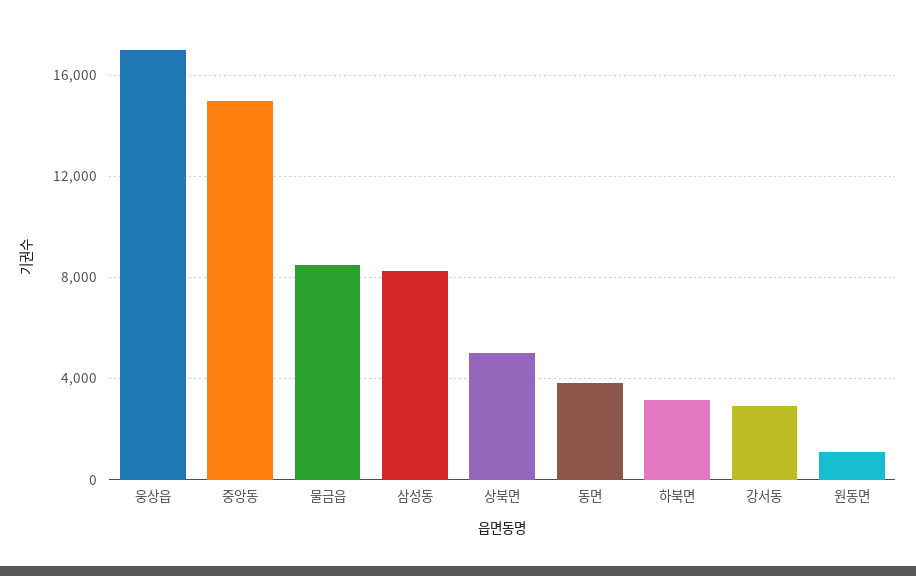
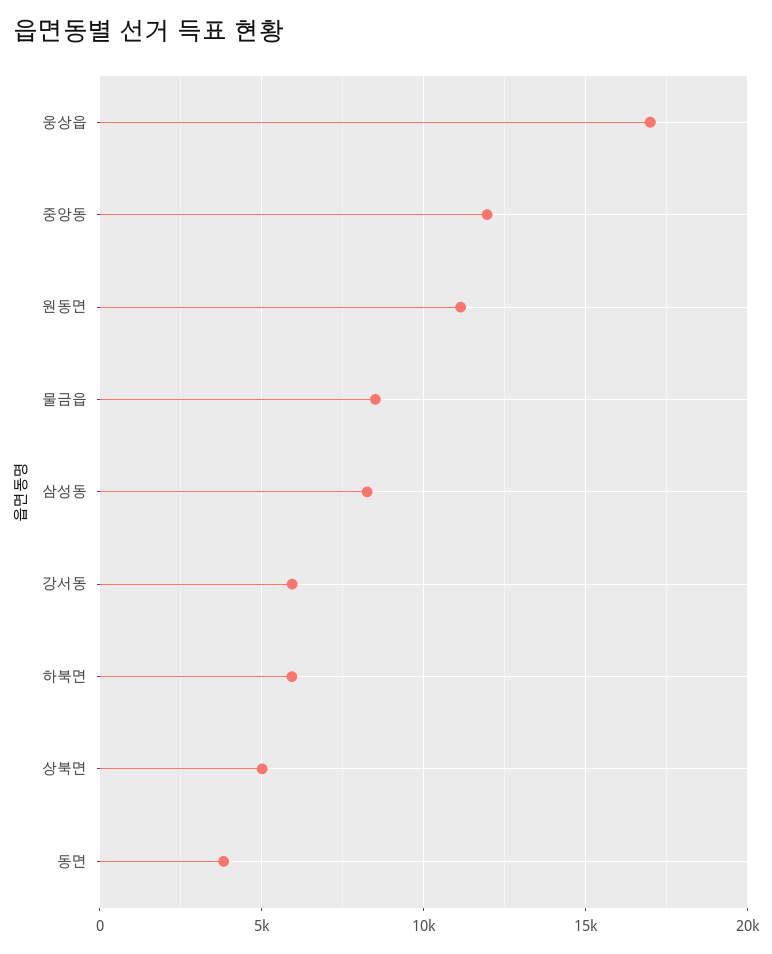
중앙동: 15000 -> 12000
하북면: 3000 -> 6000
강서동: 3000 -> 6000
원동면: 1000 -> 11000

